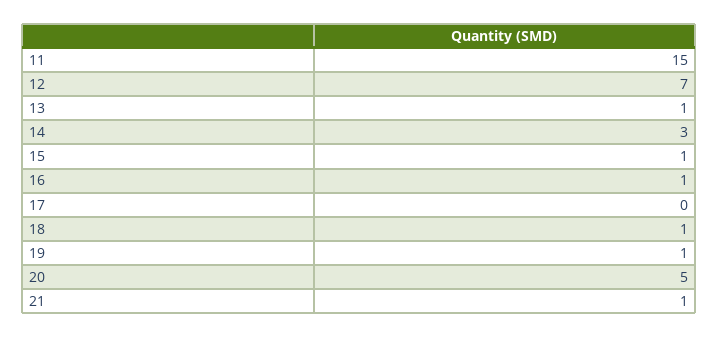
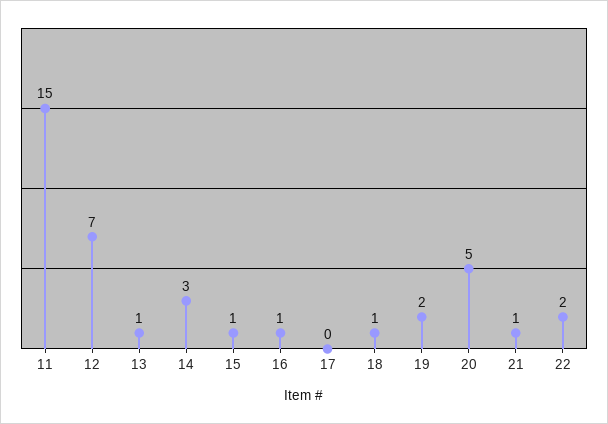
19: 1 -> 2
22: none -> 2

